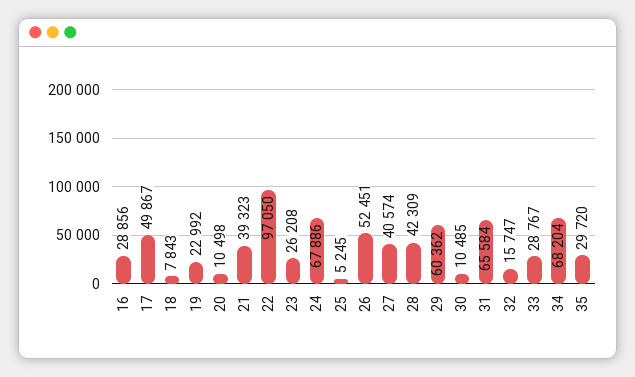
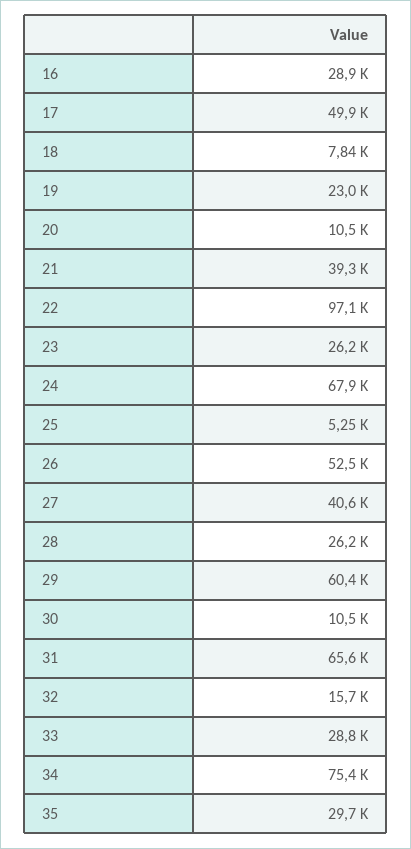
28: 42309 -> 26200
34: 68204 -> 75400

